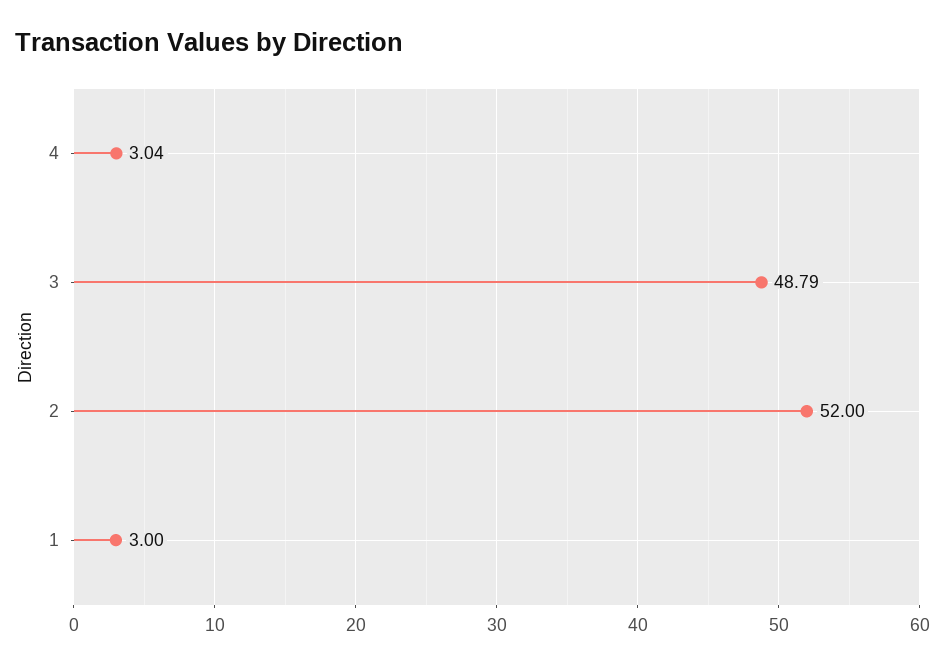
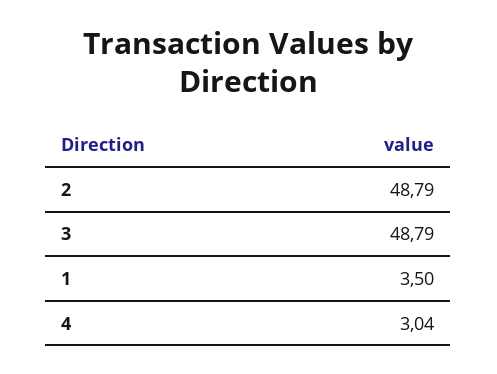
2: 52 -> 48.79
1: 3 -> 3.5

